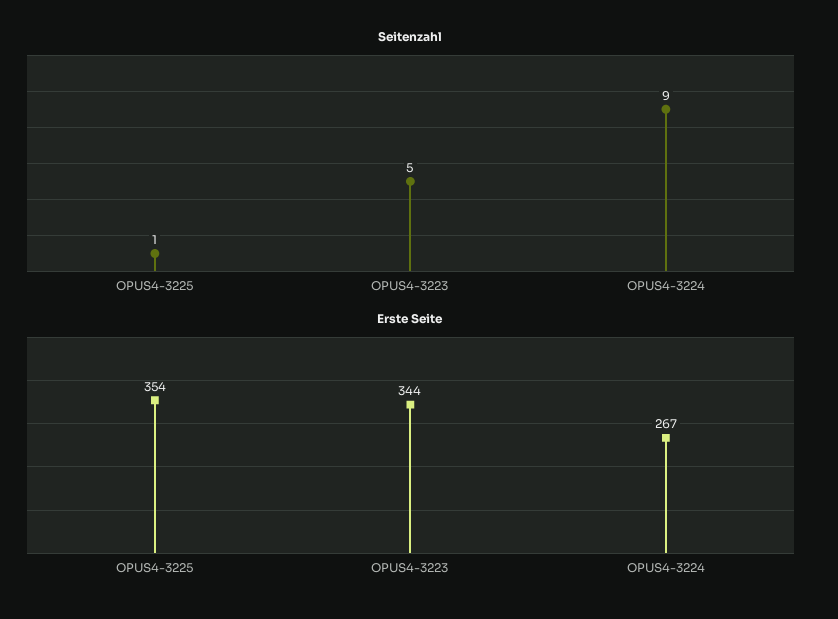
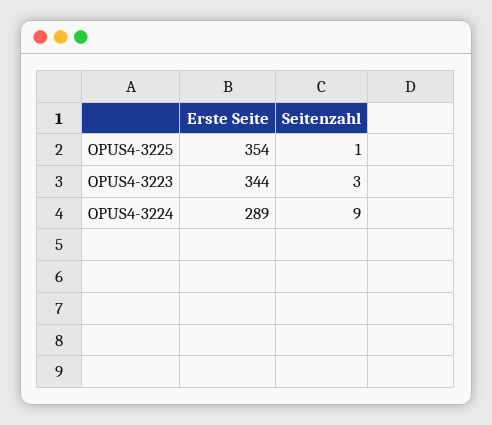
Seitenzahl, OPUS4-3223: 5 -> 3
Erste Seite, OPUS4-3224: 267 -> 289

